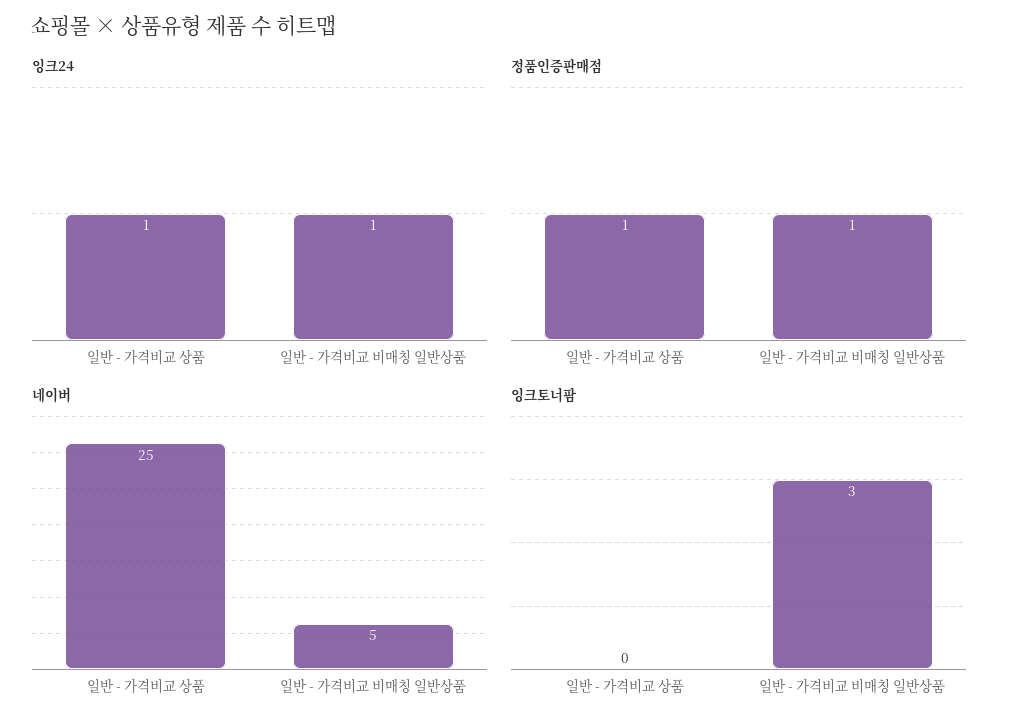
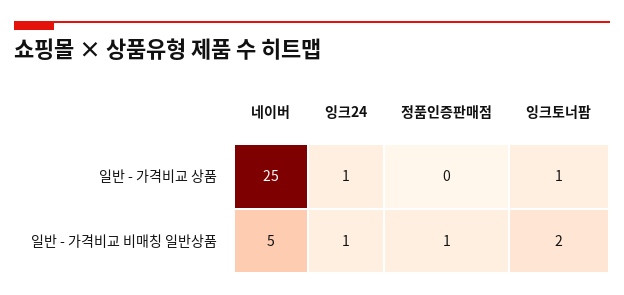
정품인증판매점, 일반 - 가격비교 상품: 1 -> 0
잉크토너팜, 일반 - 가격비교 상품: 0 -> 1
잉크토너팜, 일반 - 가격비교 비매칭 일반상품: 3 -> 2

